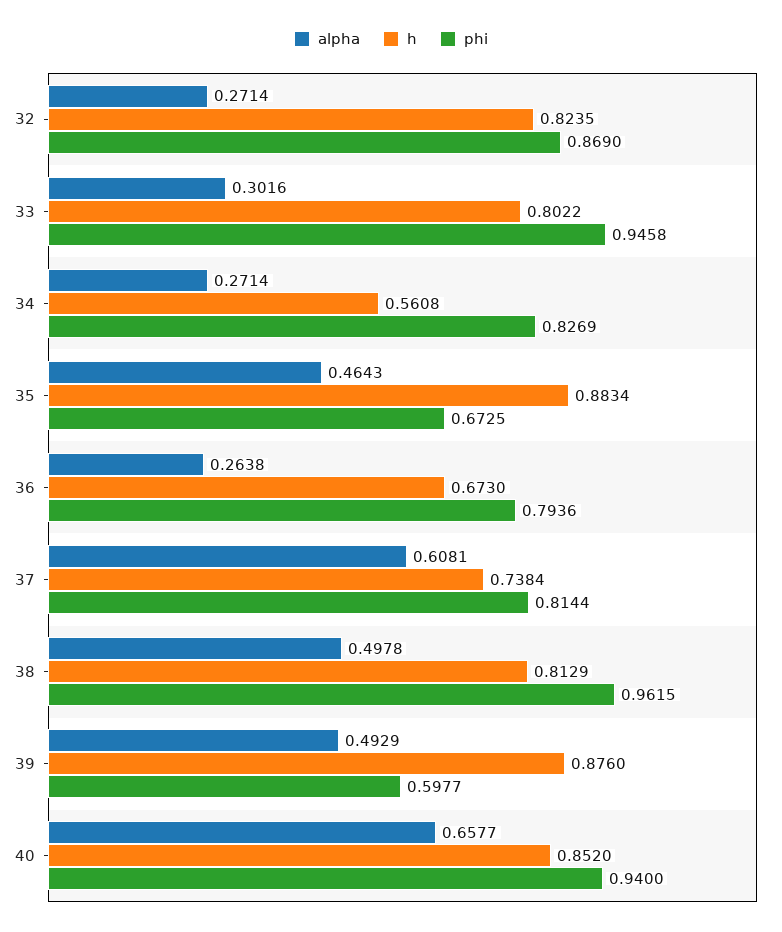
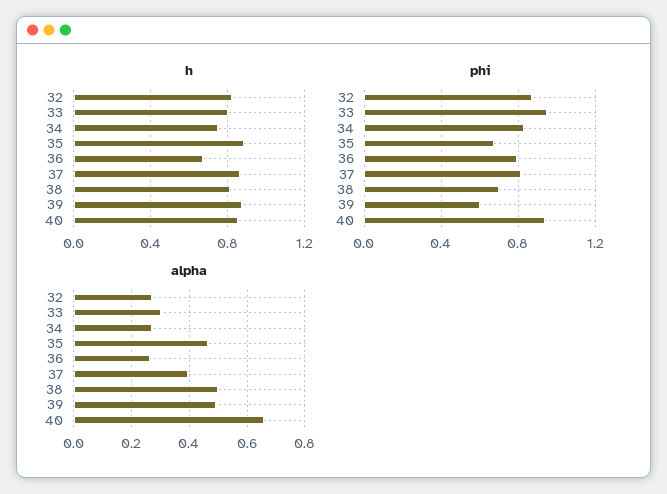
h, 34: 0.5608 -> 0.75
alpha, 37: 0.6081 -> 0.4
h, 37: 0.7384 -> 0.85
phi, 38: 0.9615 -> 0.7

